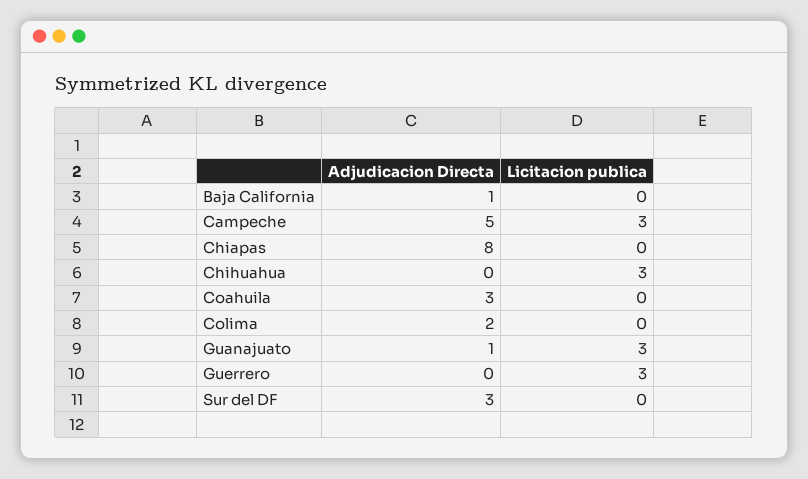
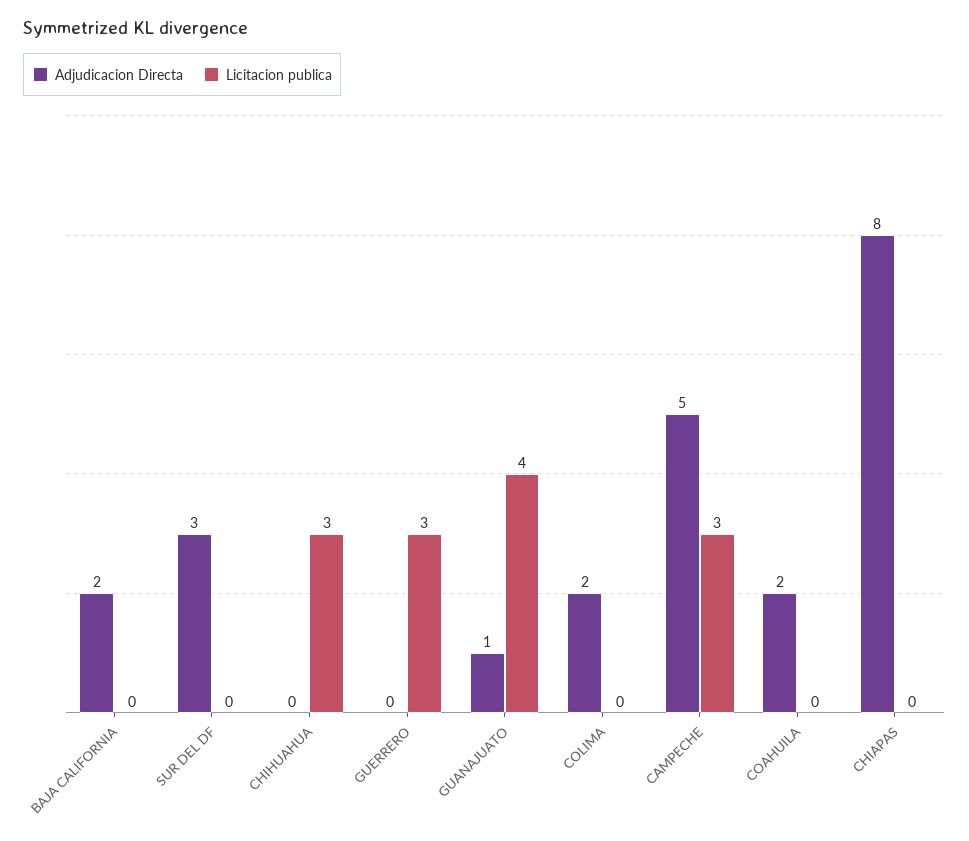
Adjudicacion Directa, Baja California: 1 -> 2
Adjudicacion Directa, Coahuila: 3 -> 2
Licitacion publica, Guanajuato: 3 -> 4

